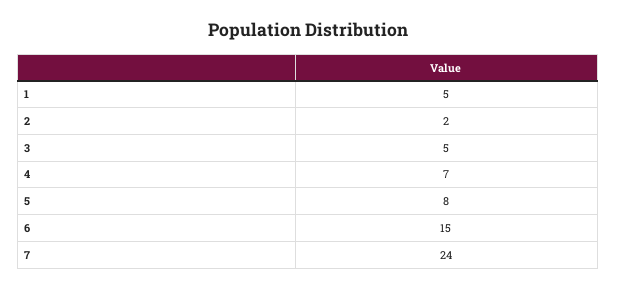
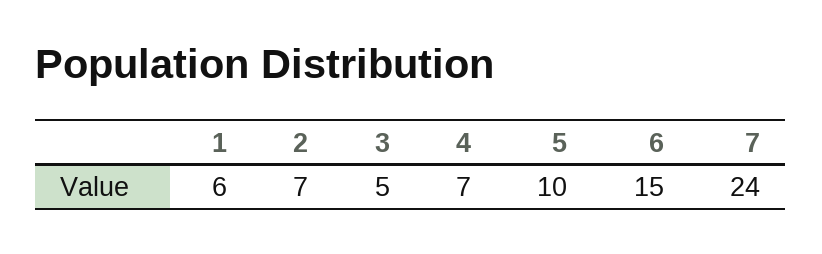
1: 5 -> 6
2: 2 -> 7
5: 8 -> 10

